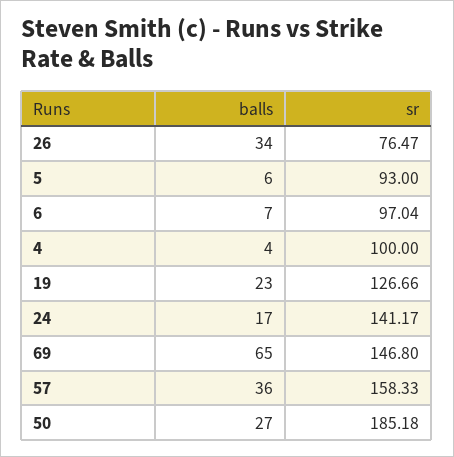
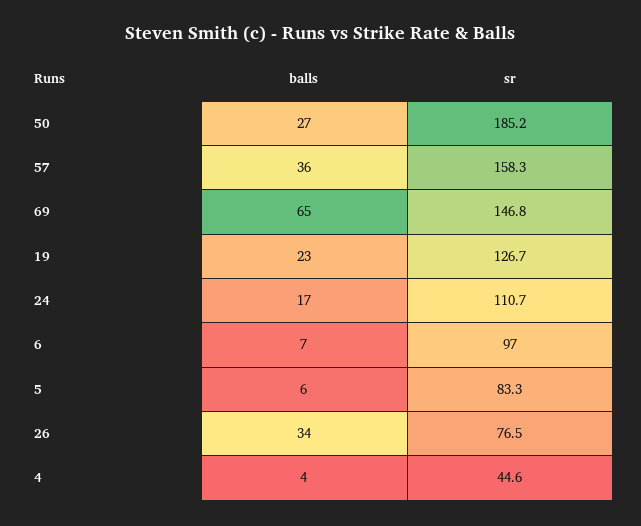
sr, 5: 93 -> 83.3
sr, 4: 100 -> 44.6
sr, 24: 141.17 -> 110.7

